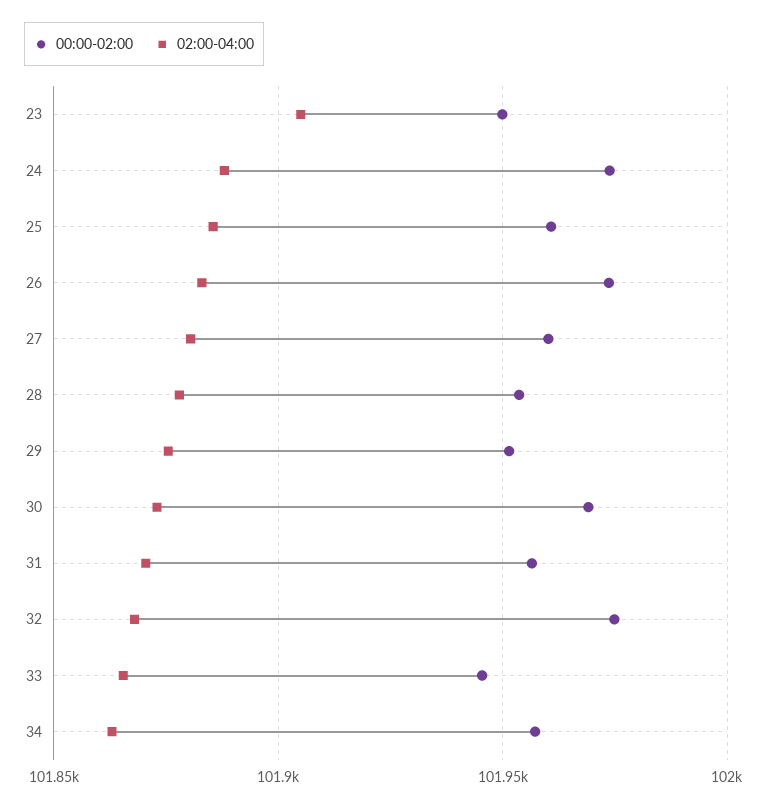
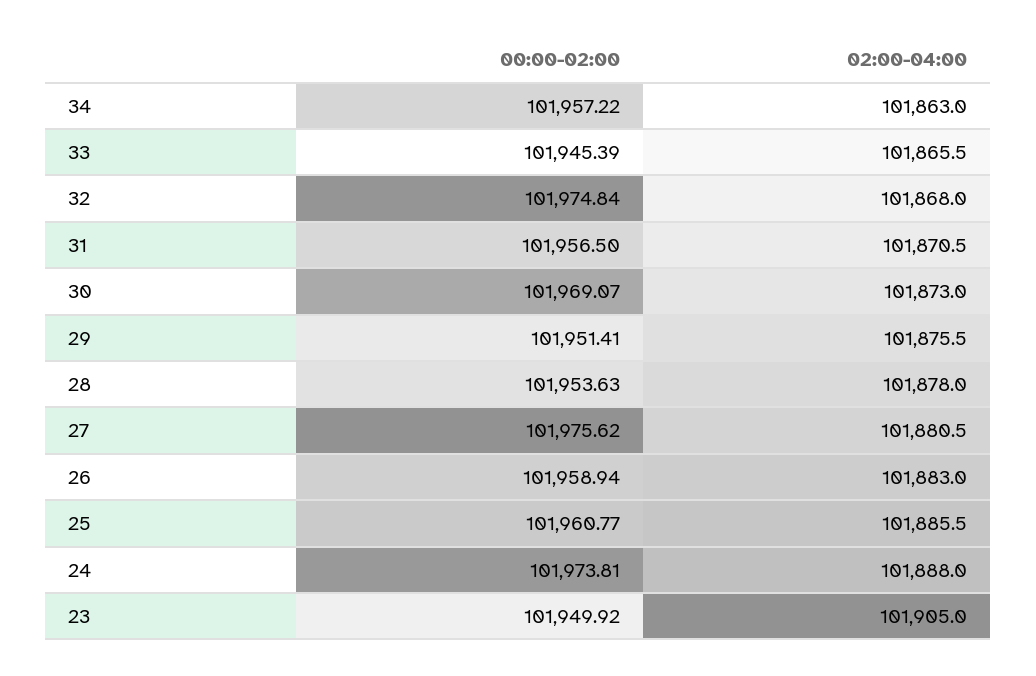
00:00-02:00, 26: 101975 -> 101958.94
00:00-02:00, 27: 101960 -> 101975.62

